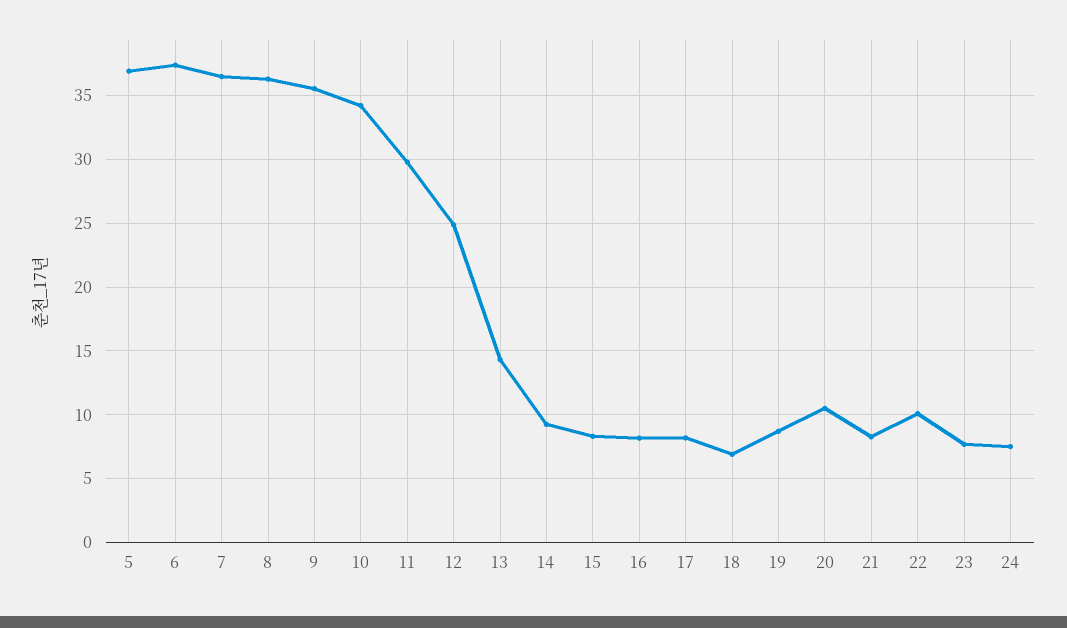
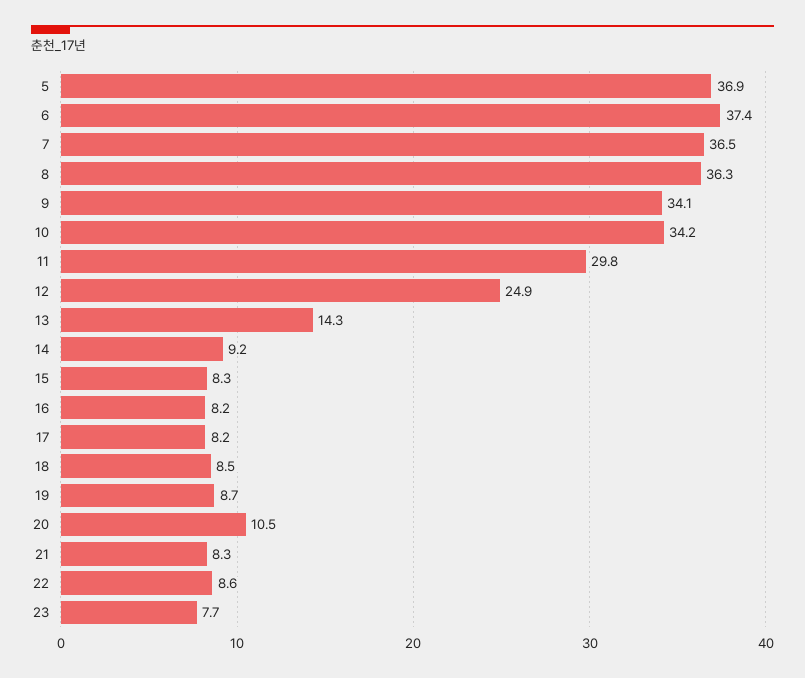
9: 35.5 -> 34.1
18: 7 -> 8.5
22: 10 -> 8.6
24: 7.5 -> none

